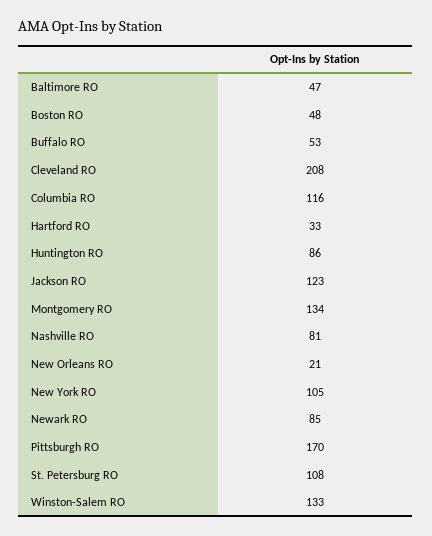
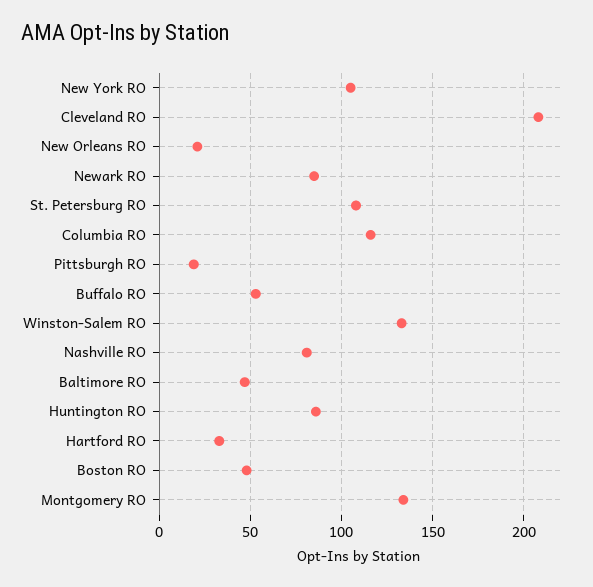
Jackson RO: 123 -> none
Pittsburgh RO: 170 -> 20

